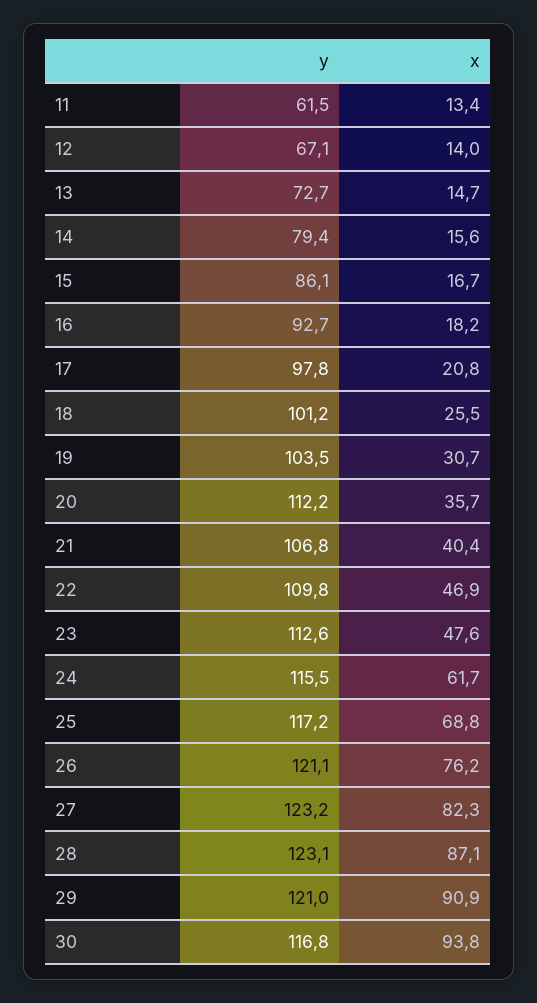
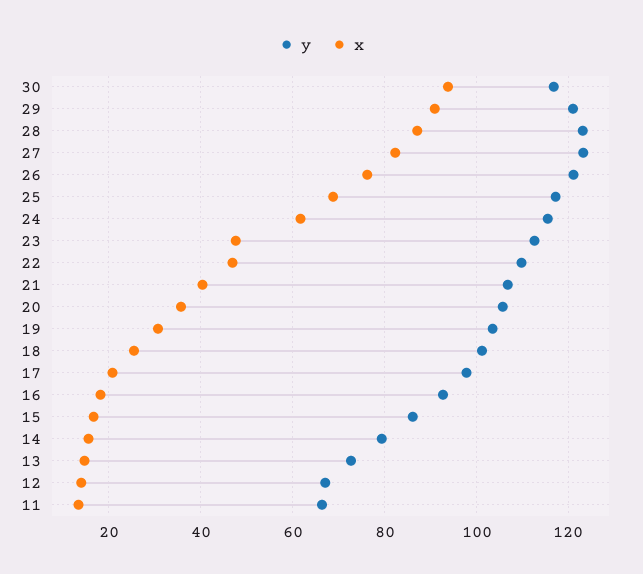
y, 11: 61.5 -> 66
y, 20: 112.2 -> 106

